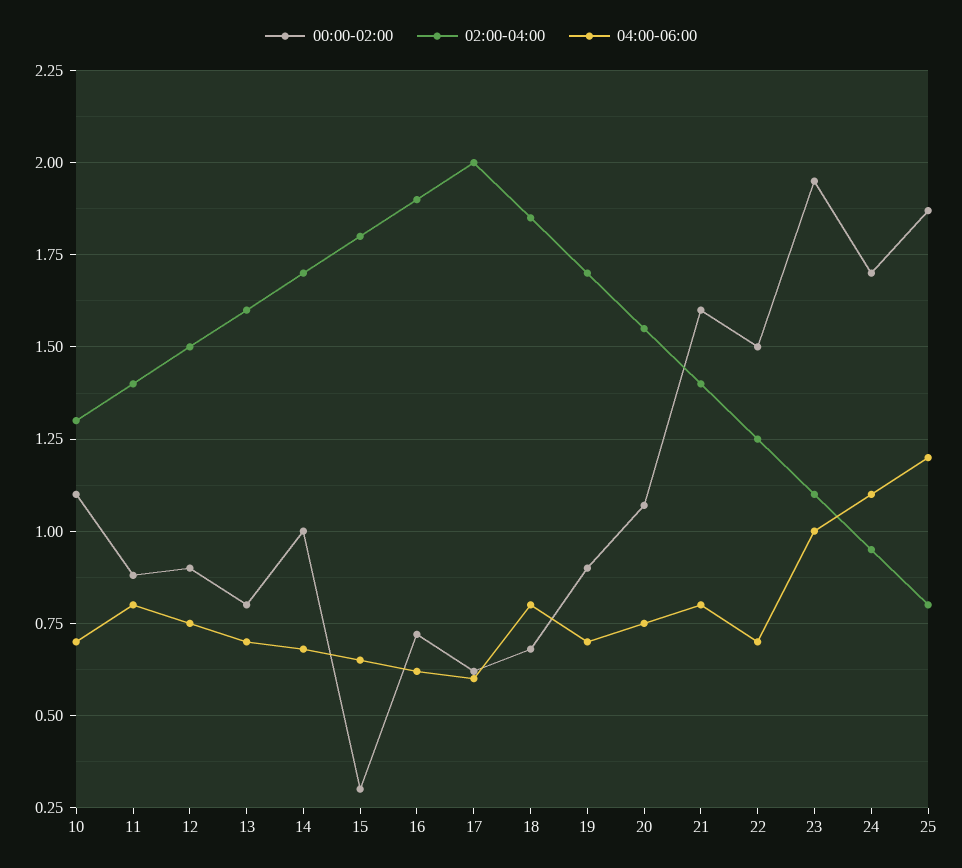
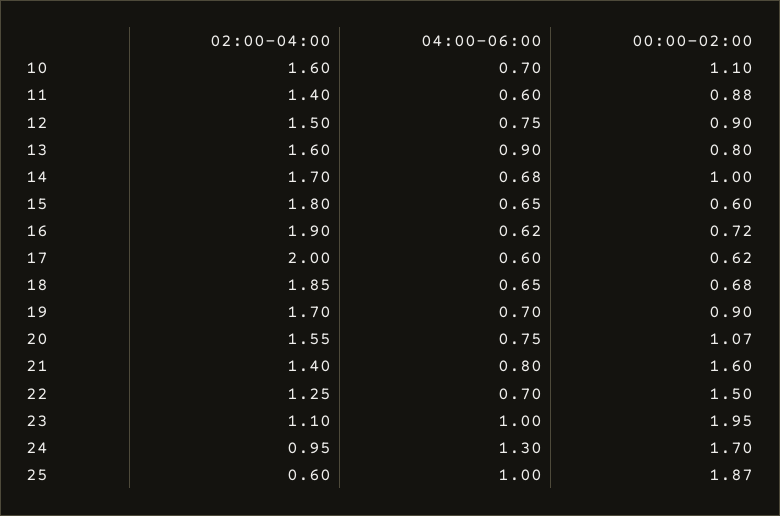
02:00-04:00, 10: 1.3 -> 1.6
04:00-06:00, 11: 0.8 -> 0.6
04:00-06:00, 13: 0.7 -> 0.9
00:00-02:00, 15: 0.3 -> 0.6
04:00-06:00, 18: 0.8 -> 0.65
04:00-06:00, 24: 1.1 -> 1.3
02:00-04:00, 25: 0.8 -> 0.6
04:00-06:00, 25: 1.2 -> 1

